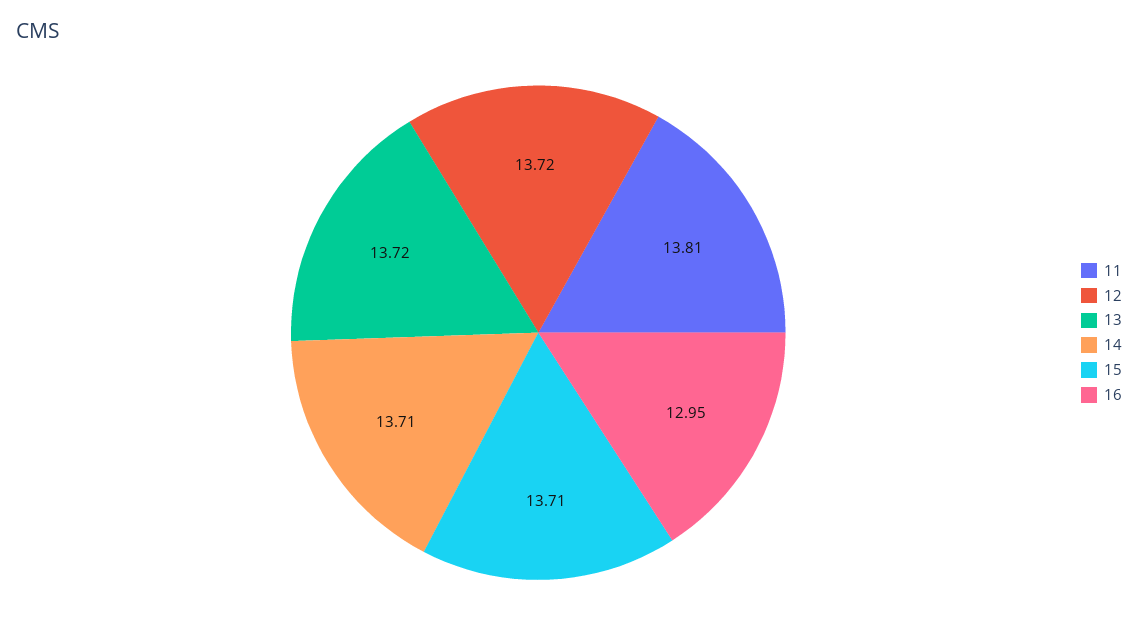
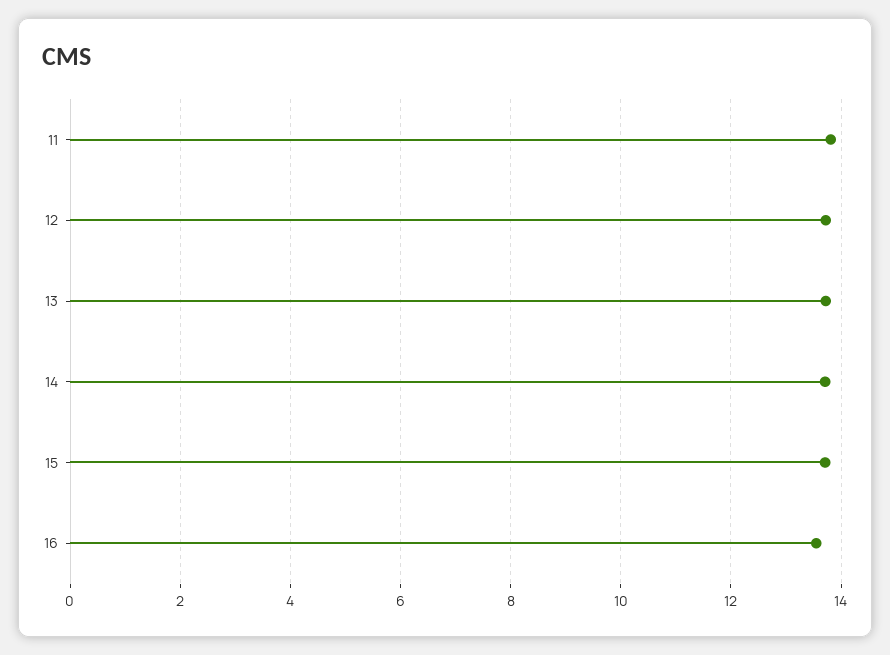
16: 12.95 -> 13.6

